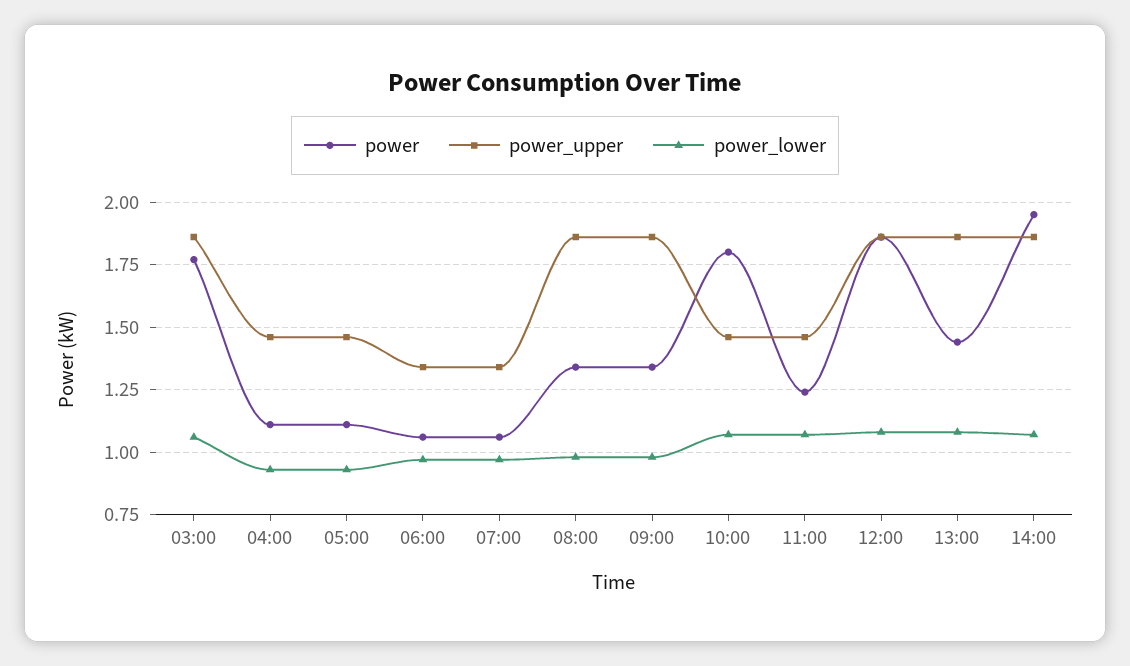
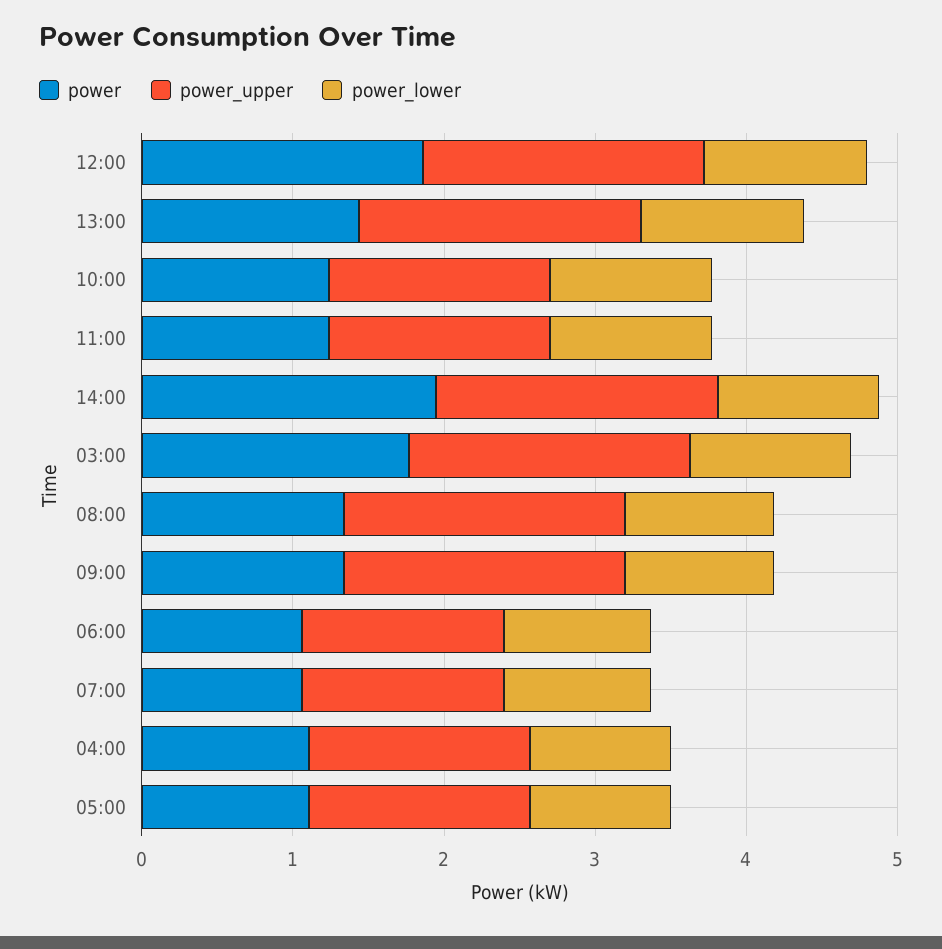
power, 10:00: 1.8 -> 1.2

